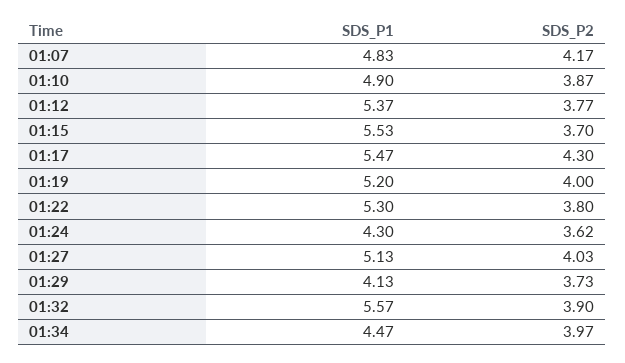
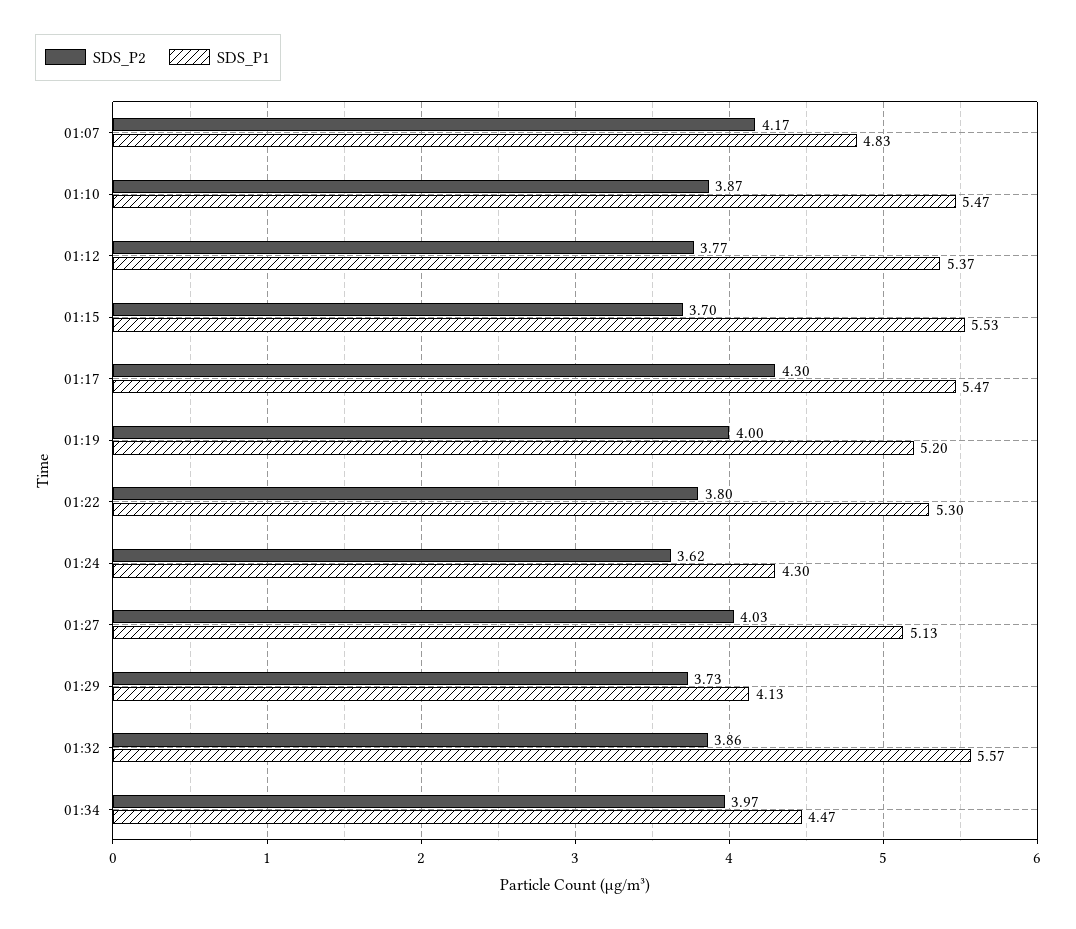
SDS_P1, 01:10: 4.9 -> 5.47
SDS_P2, 01:32: 3.9 -> 3.86

